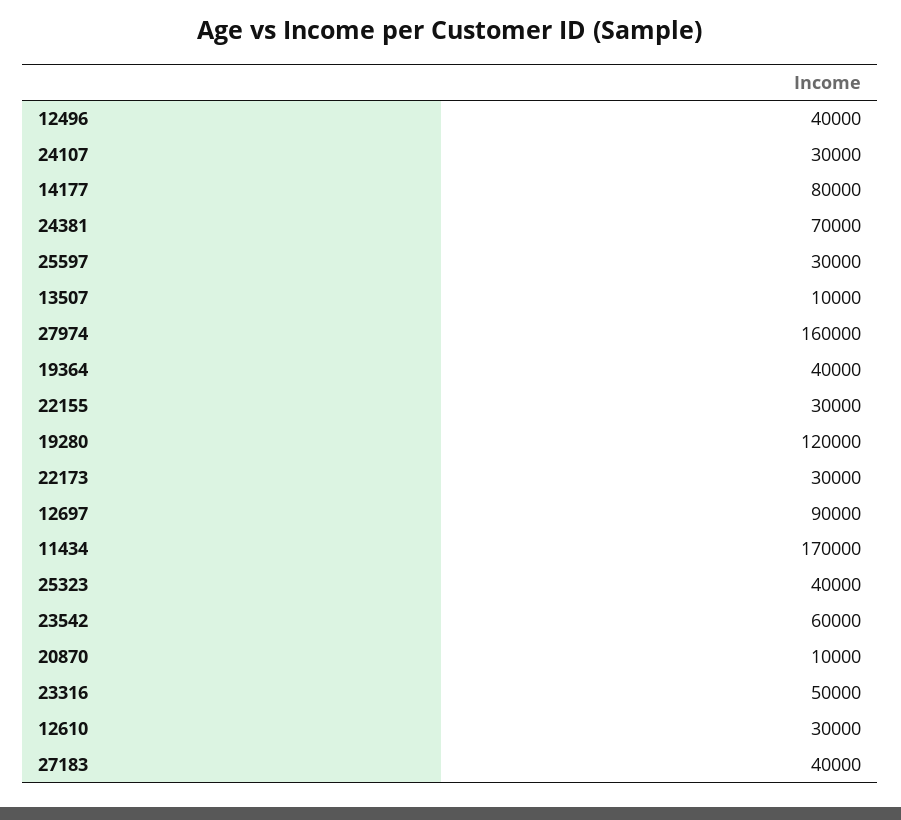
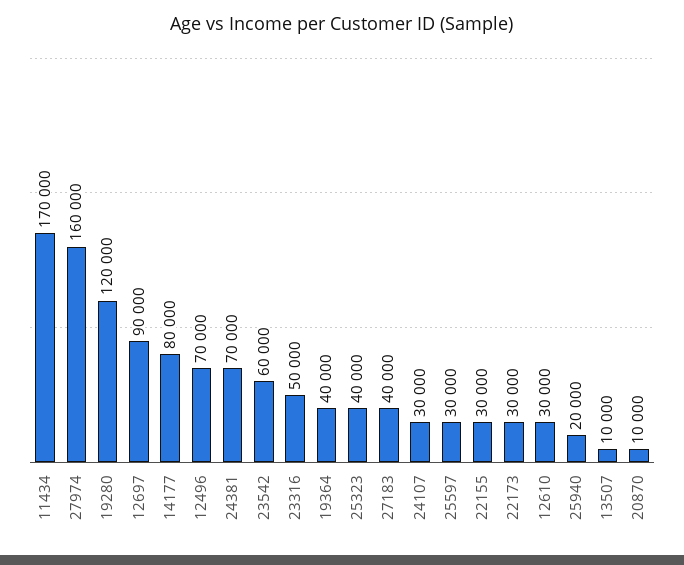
12496: 40000 -> 70000
25940: none -> 20000

